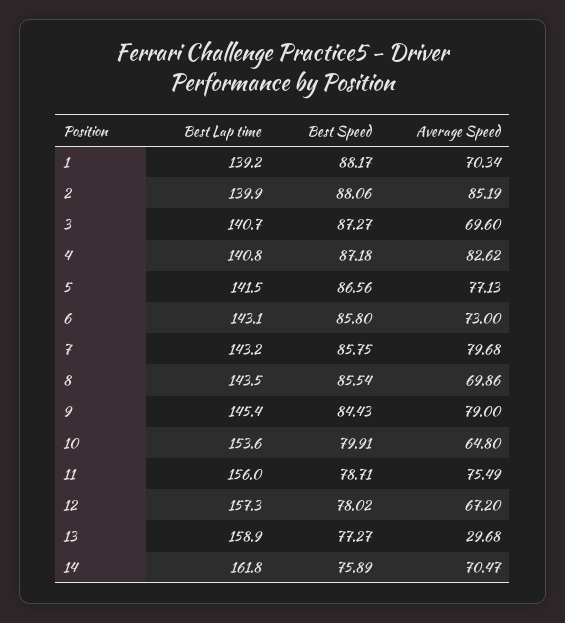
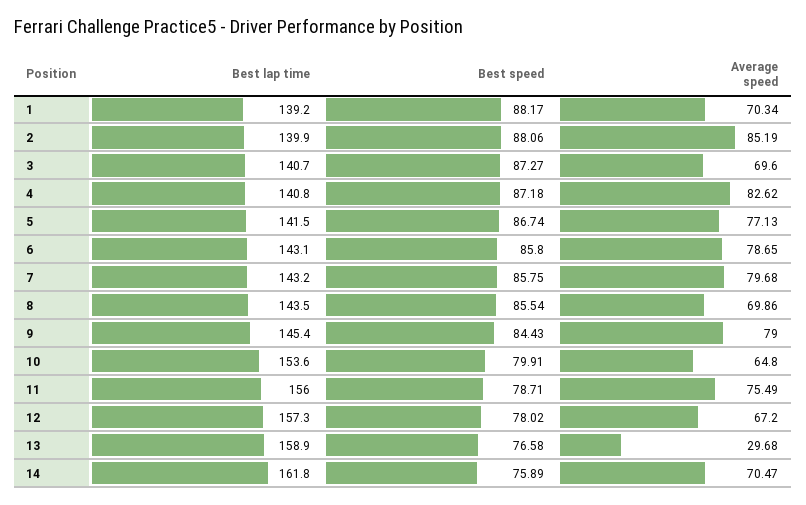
Best Speed, 5: 86.56 -> 86.74
Average Speed, 6: 73 -> 78.65
Best Speed, 13: 77.27 -> 76.58

